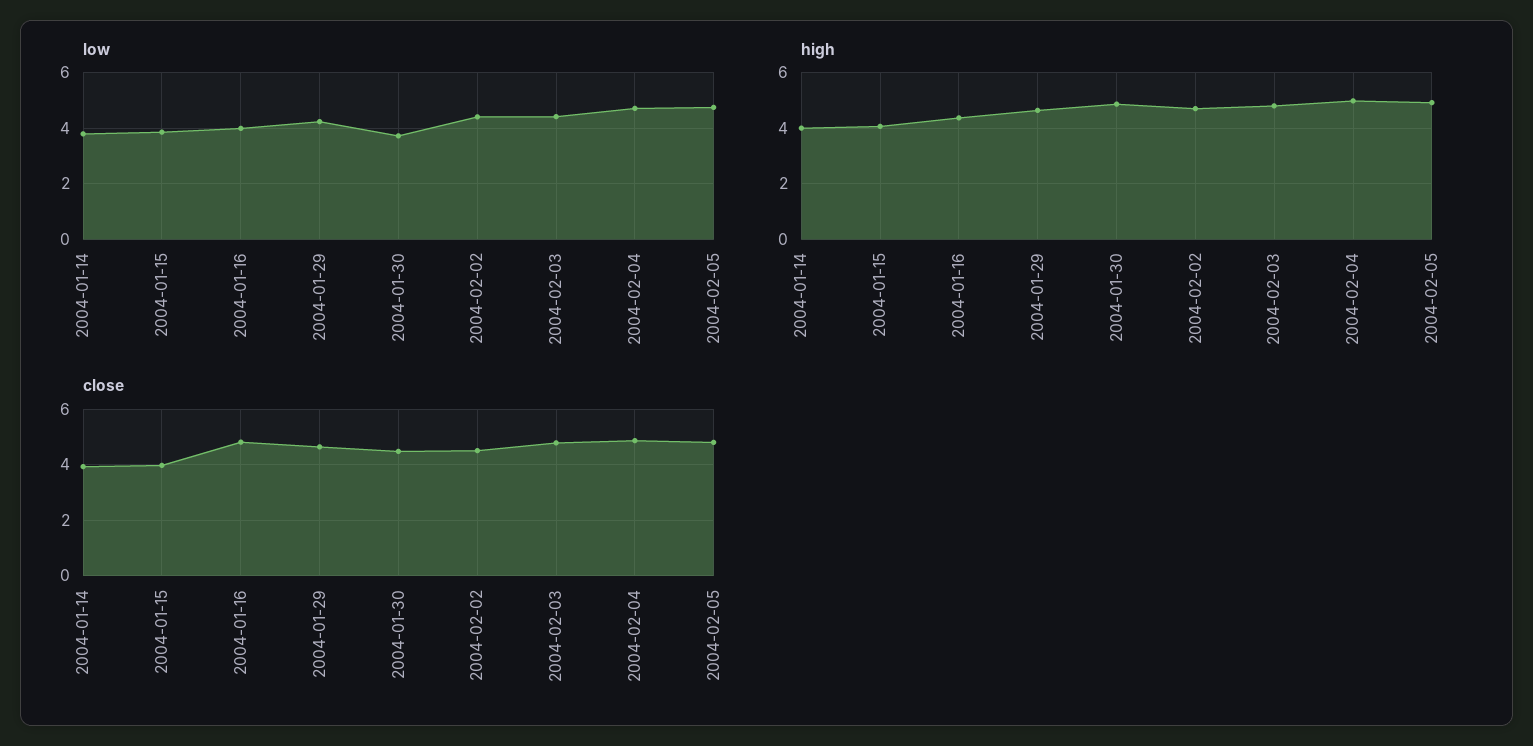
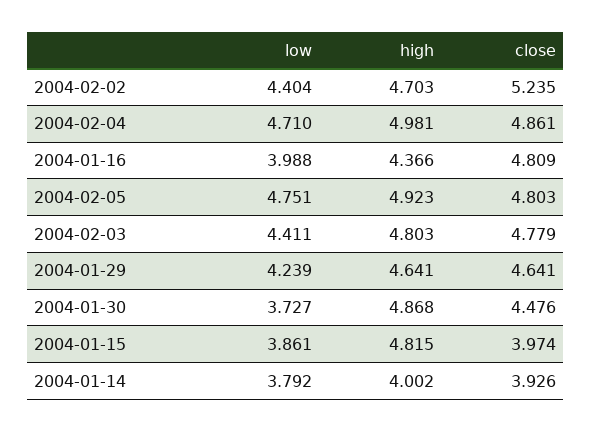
high, 2004-01-15: 4 -> 4.815
close, 2004-02-02: 4.5 -> 5.235

